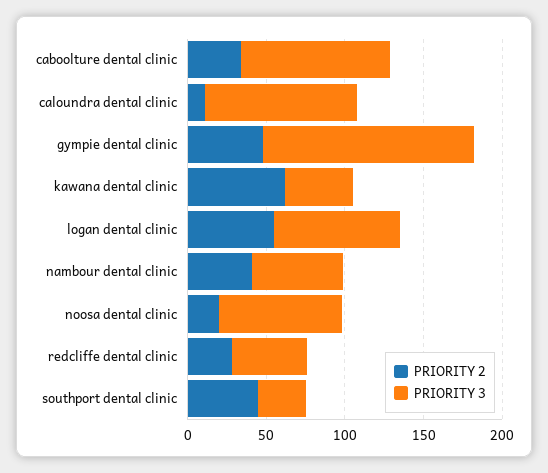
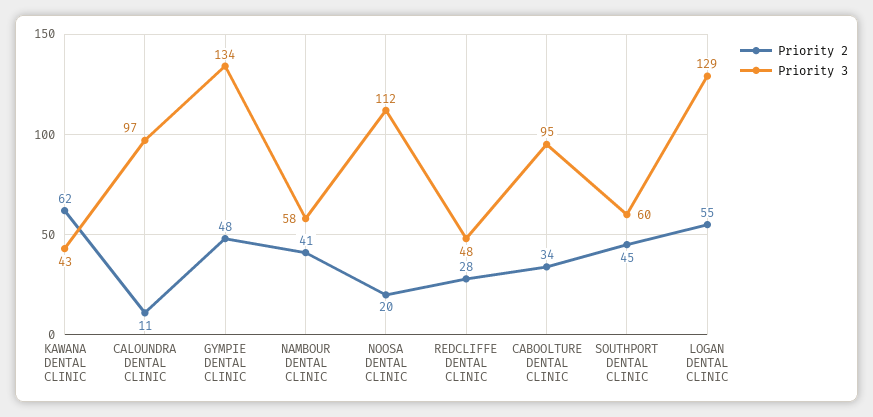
PRIORITY 3, logan dental clinic: 80 -> 129
PRIORITY 3, noosa dental clinic: 80 -> 112
PRIORITY 3, southport dental clinic: 30 -> 60

